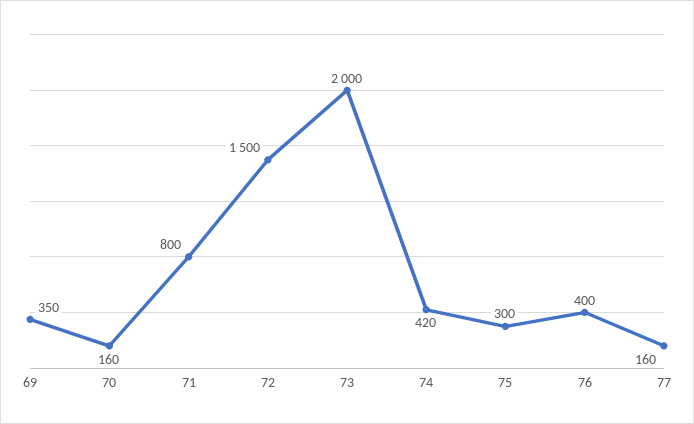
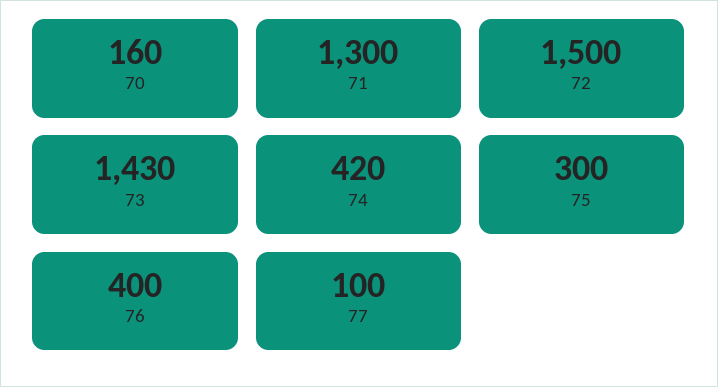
69: 350 -> none
71: 800 -> 1300
73: 2000 -> 1430
77: 160 -> 100

